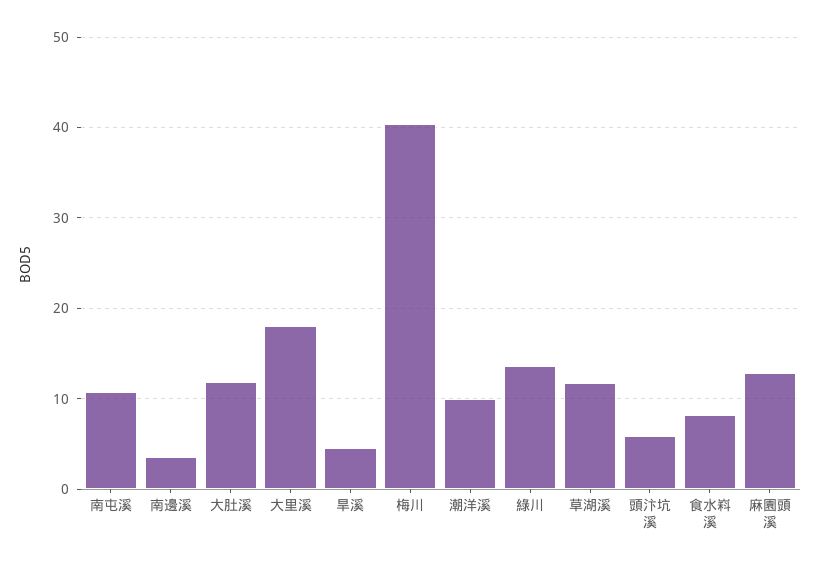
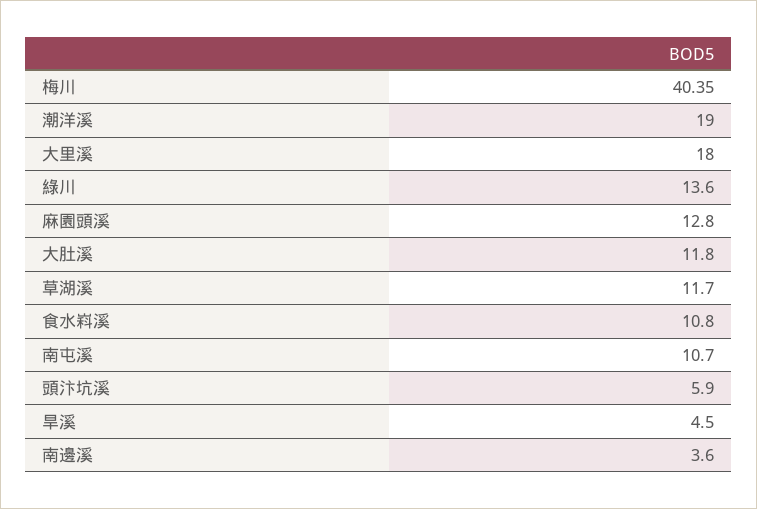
潮洋溪: 10 -> 19
食水嵙溪: 8 -> 10.8

